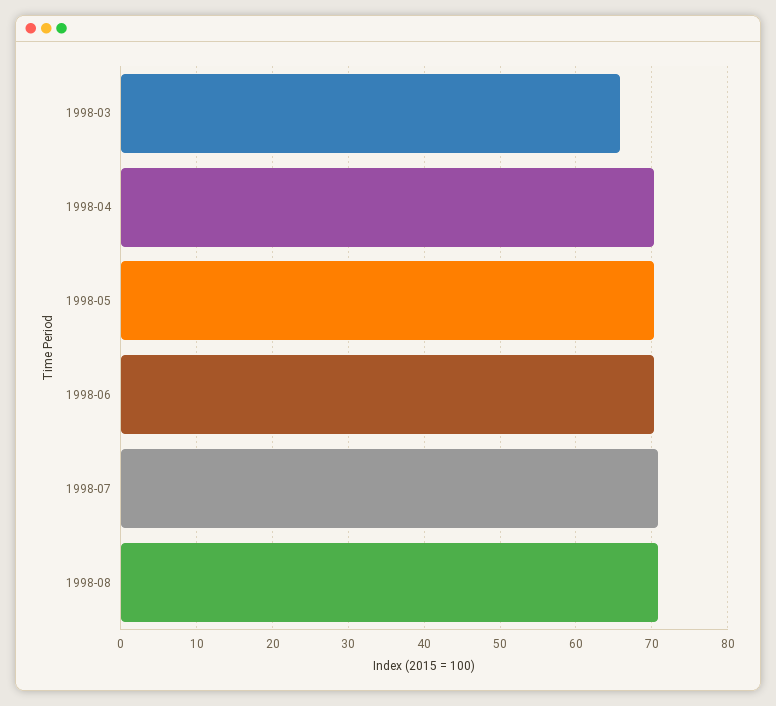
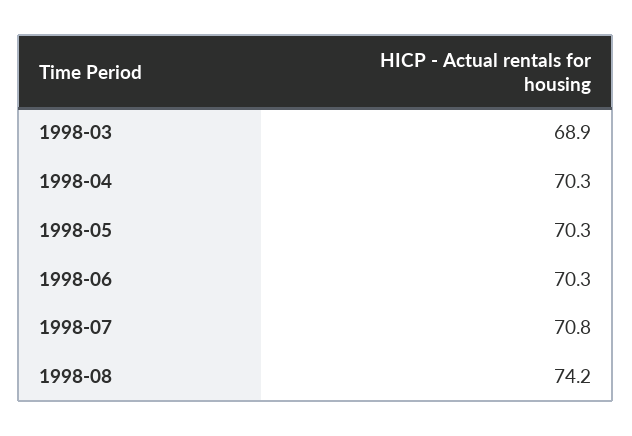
1998-03: 66 -> 68.9
1998-08: 71 -> 74.2

